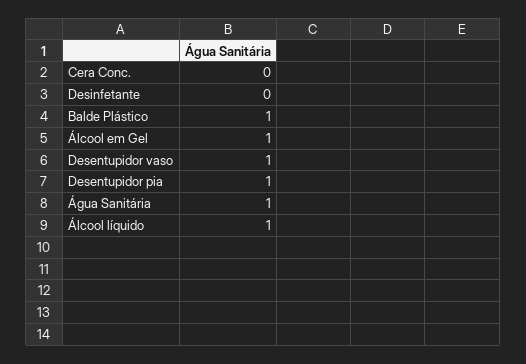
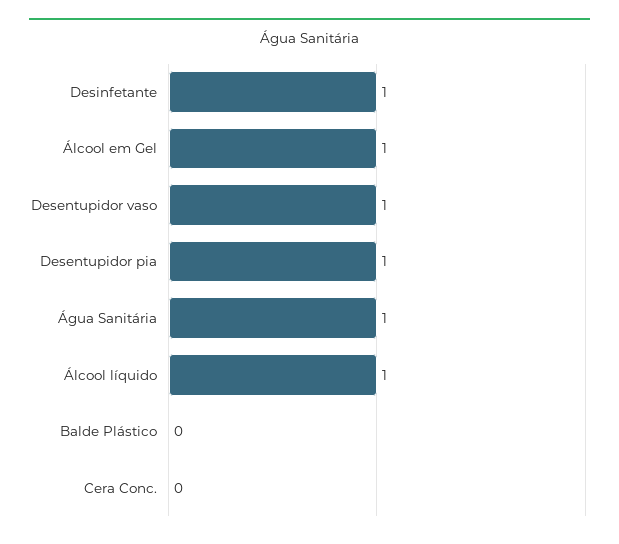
Desinfetante: 0 -> 1
Balde Plástico: 1 -> 0

